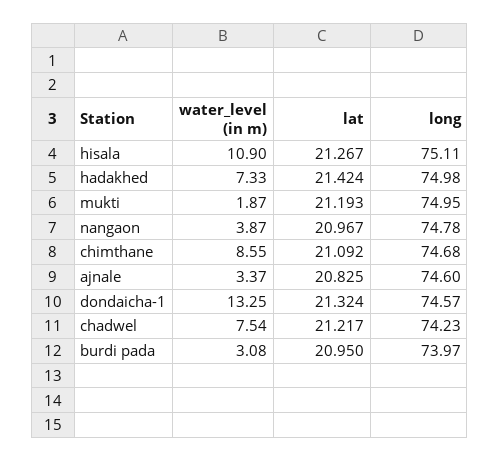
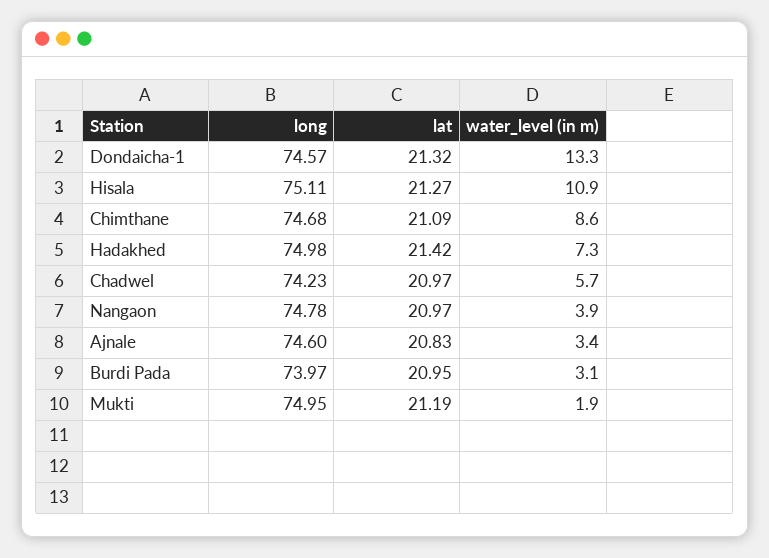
water_level (in m), chadwel: 7.54 -> 5.7
lat, chadwel: 21.217 -> 20.97

